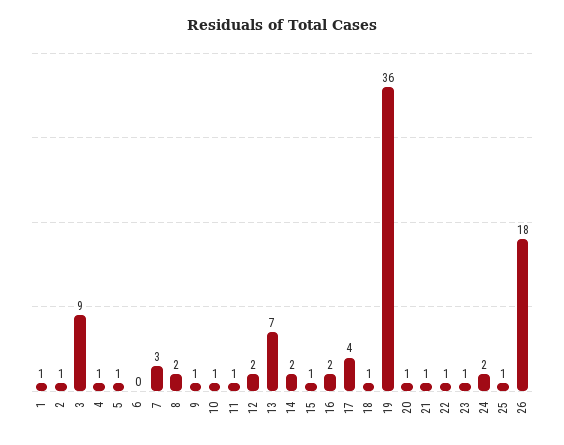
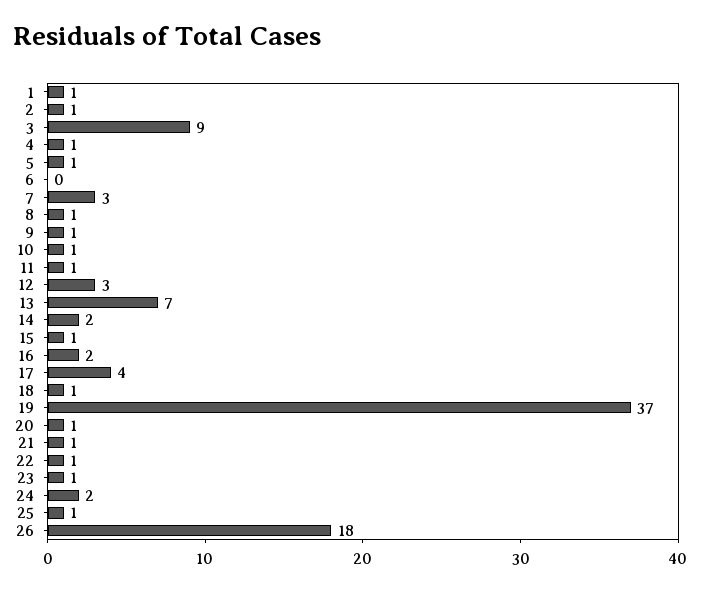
8: 2 -> 1
12: 2 -> 3
19: 36 -> 37

